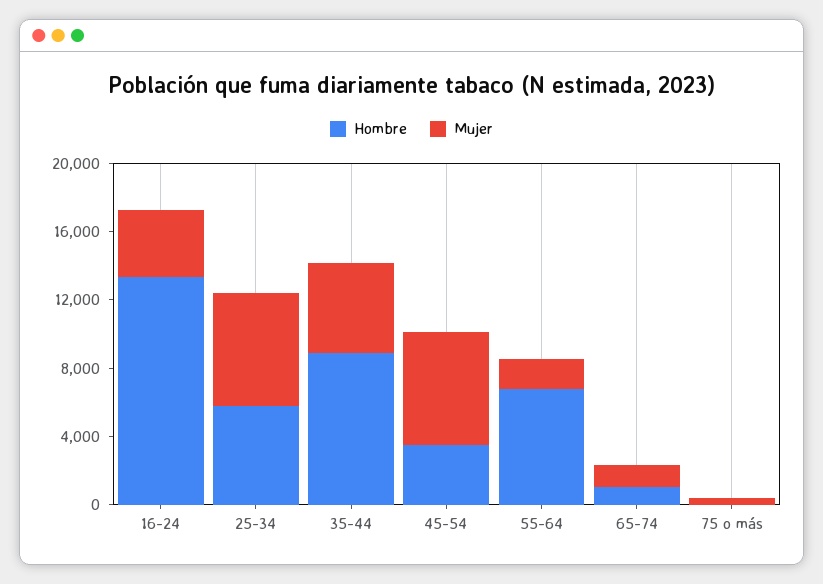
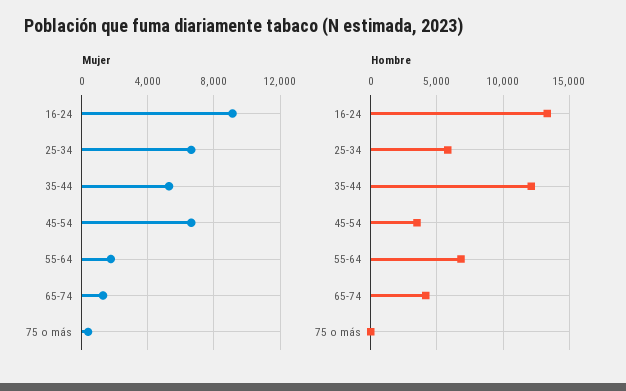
Mujer, 16-24: 4000 -> 9000
Hombre, 35-44: 9000 -> 12000
Hombre, 65-74: 1000 -> 4000

